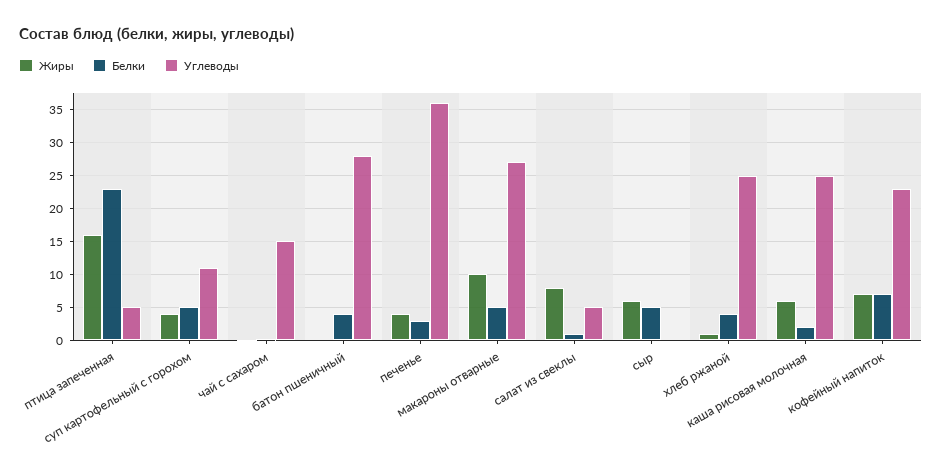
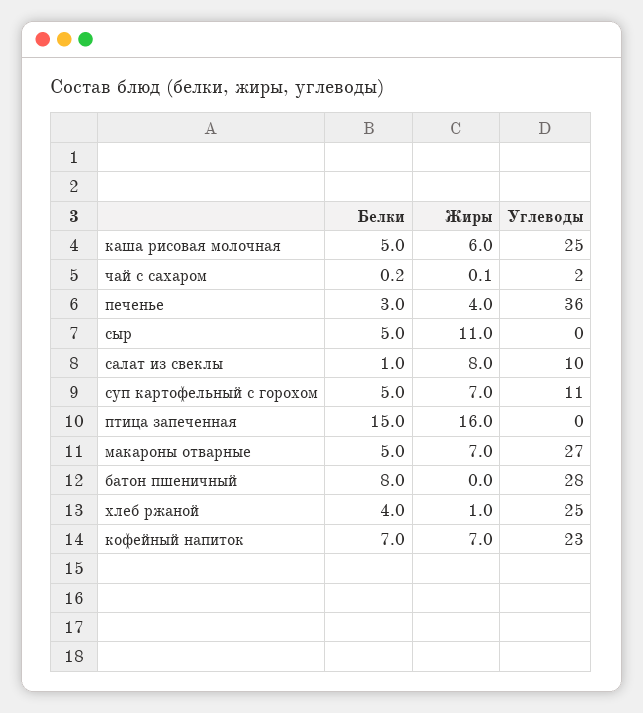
Белки, птица запеченная: 23 -> 15
Углеводы, птица запеченная: 5 -> 0
Жиры, суп картофельный с горохом: 4 -> 7
Углеводы, чай с сахаром: 15 -> 2
Белки, батон пшеничный: 4 -> 8
Жиры, макароны отварные: 10 -> 7
Углеводы, салат из свеклы: 5 -> 10
Жиры, сыр: 6 -> 11
Белки, каша рисовая молочная: 2 -> 5

